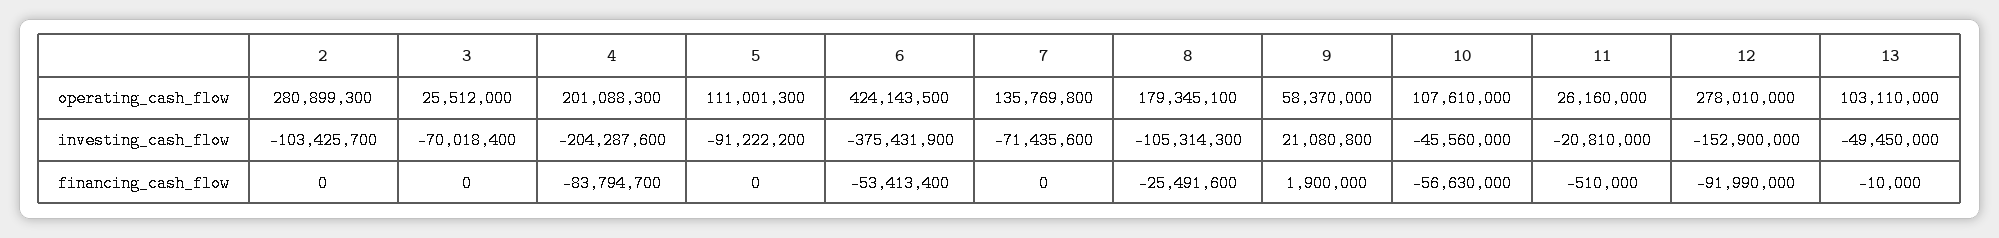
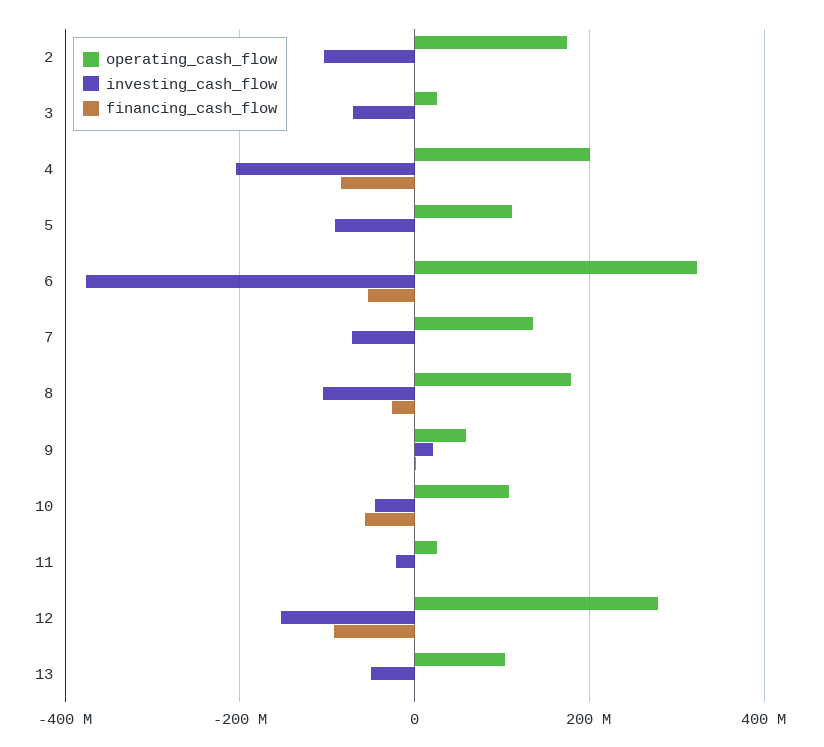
operating_cash_flow, 2: 280899300 -> 180000000
operating_cash_flow, 6: 424143500 -> 320000000

